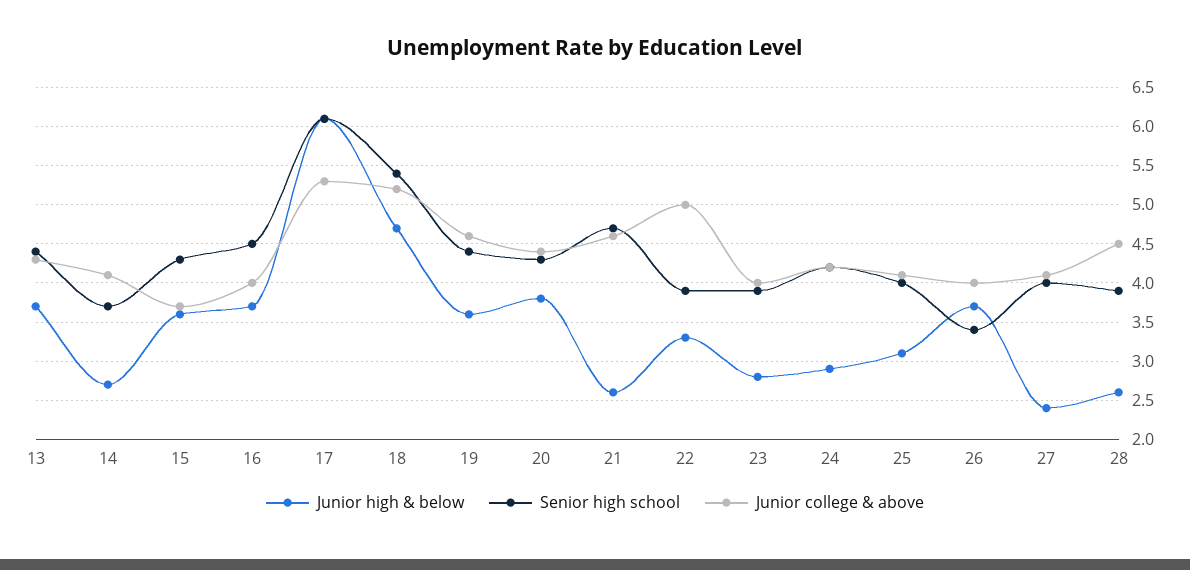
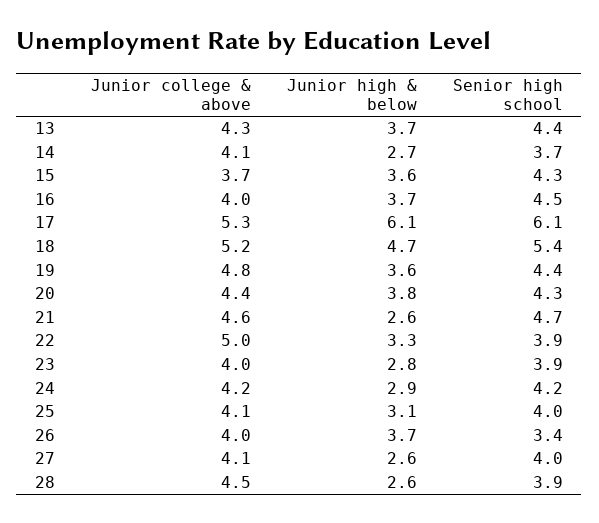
Junior college & above, 19: 4.6 -> 4.8
Junior high & below, 27: 2.4 -> 2.6

